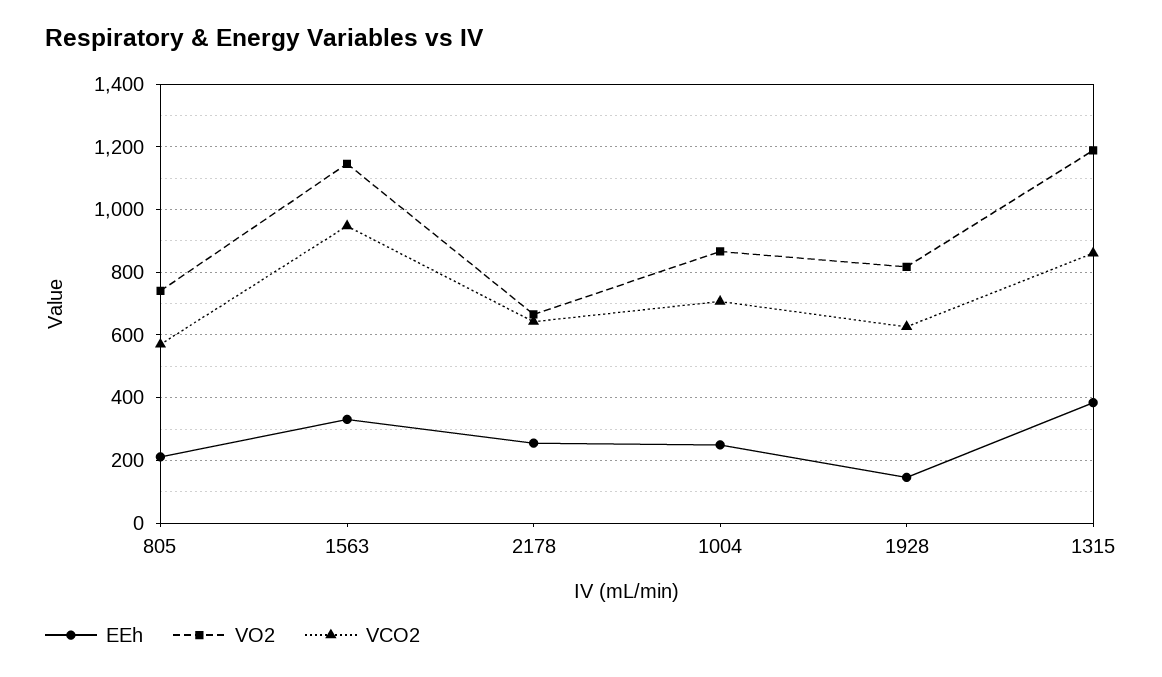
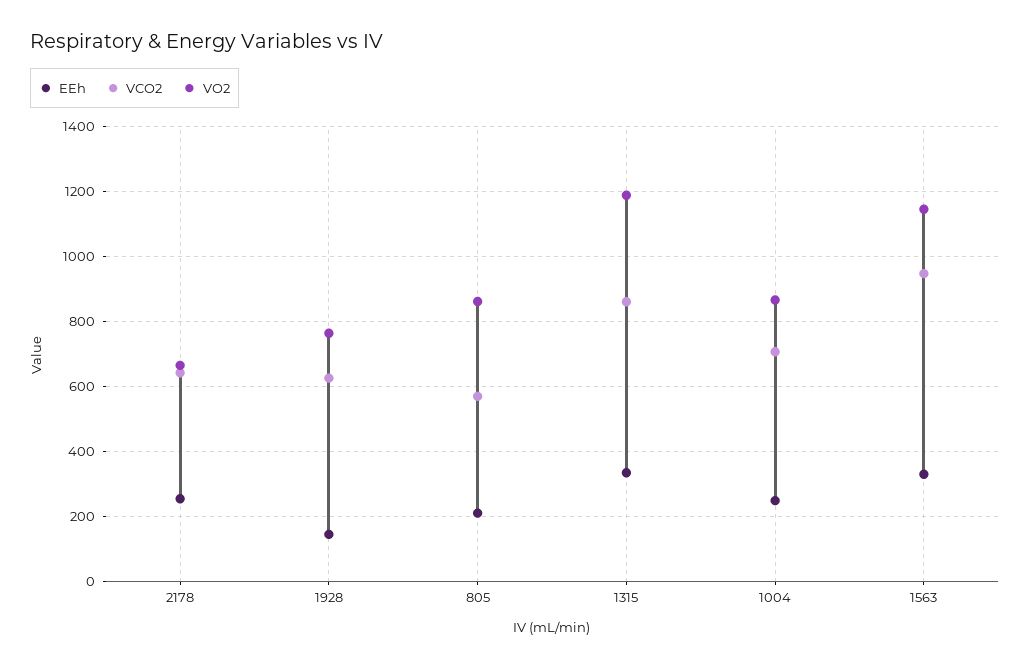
VO2, 805: 740 -> 860
VO2, 1928: 820 -> 760
EEh, 1315: 380 -> 340

